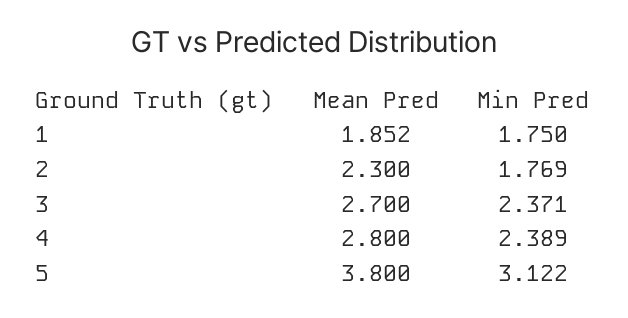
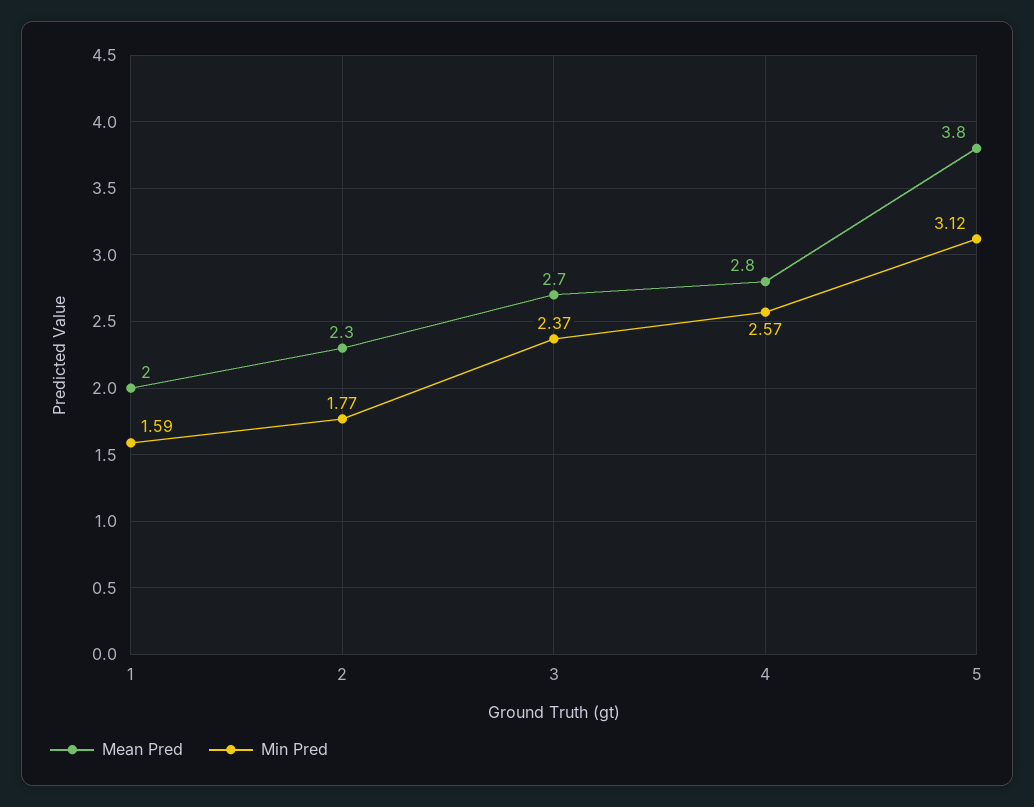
Mean Pred, 1: 1.852 -> 2
Min Pred, 1: 1.75 -> 1.59
Min Pred, 4: 2.389 -> 2.57

